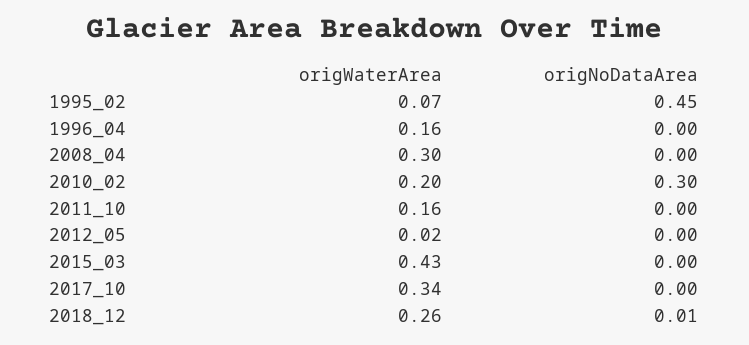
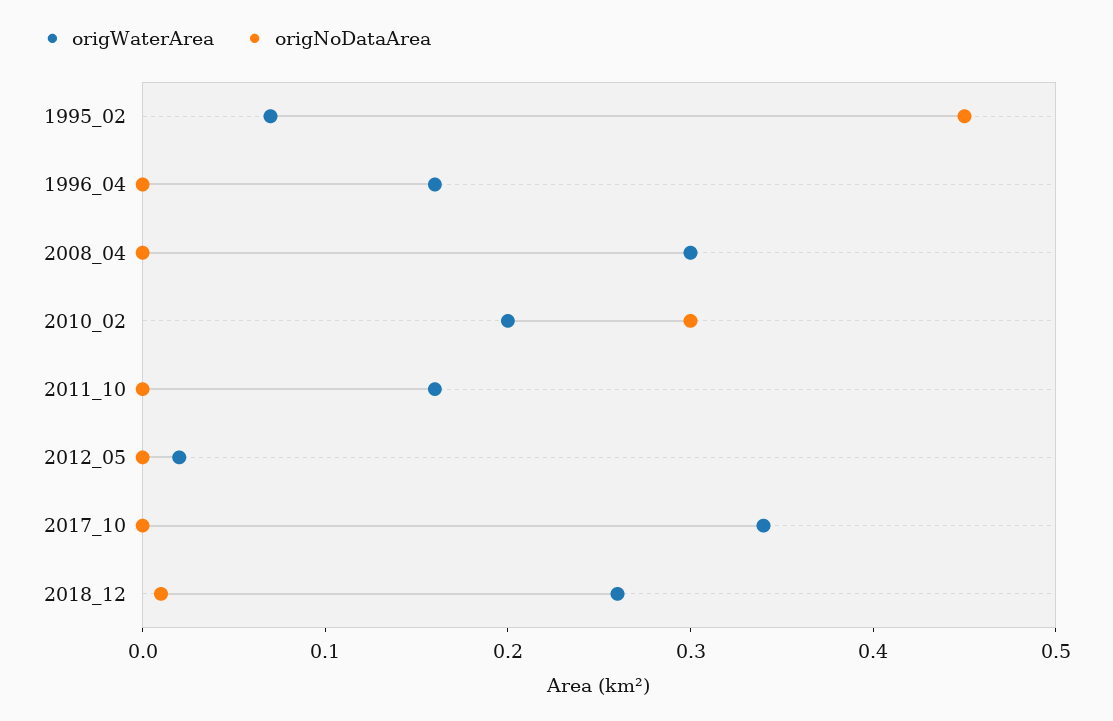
origWaterArea, 2015_03: 0.43 -> none
origNoDataArea, 2015_03: 0 -> none

